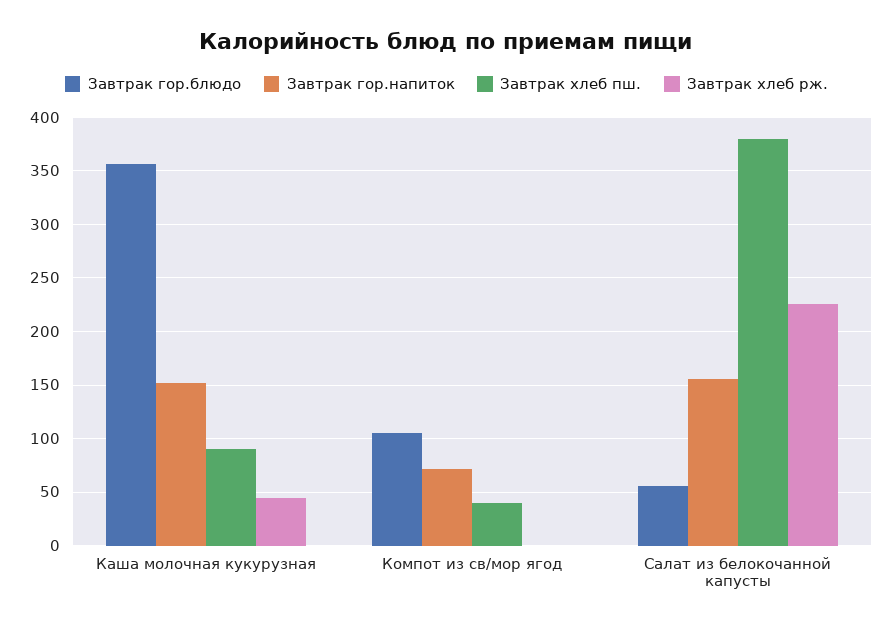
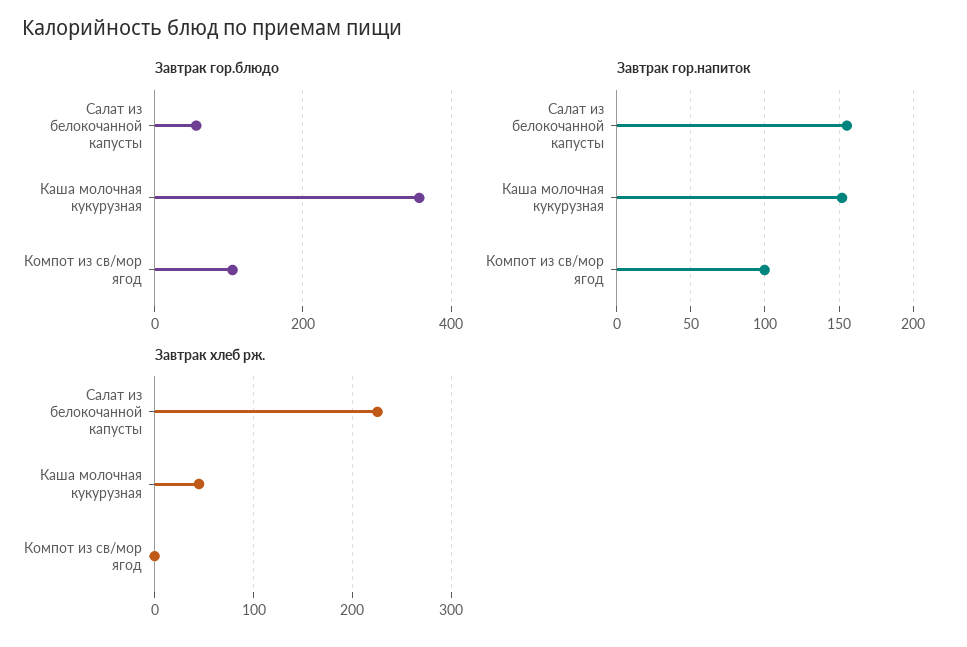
Завтрак хлеб пш., Каша молочная кукурузная: 90 -> none
Завтрак гор.напиток, Компот из св/мор ягод: 70 -> 100
Завтрак хлеб пш., Компот из св/мор ягод: 40 -> none
Завтрак хлеб пш., Салат из белокочанной капусты: 380 -> none

